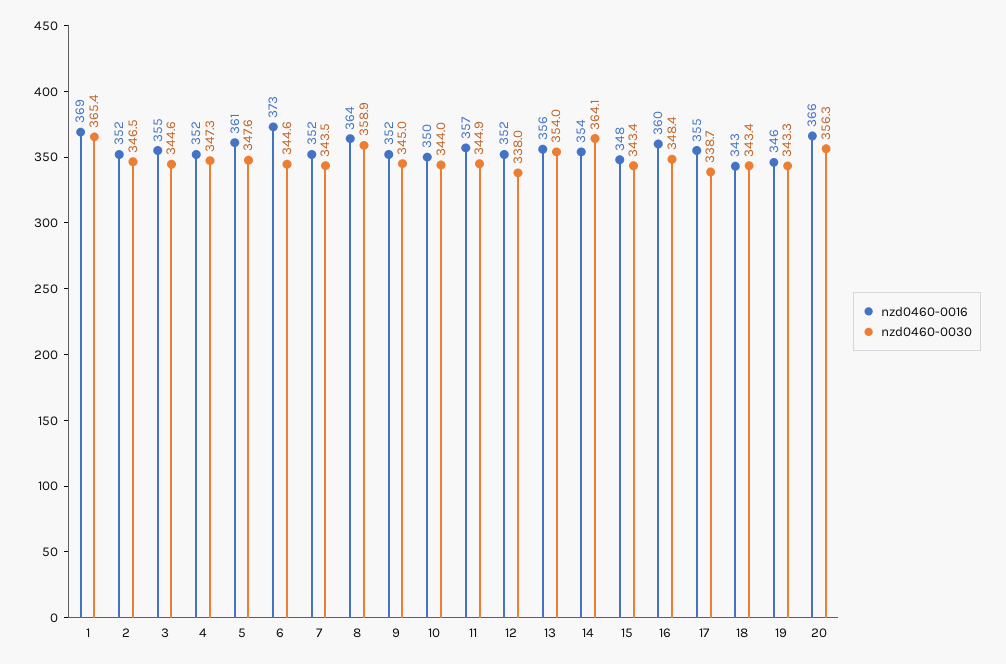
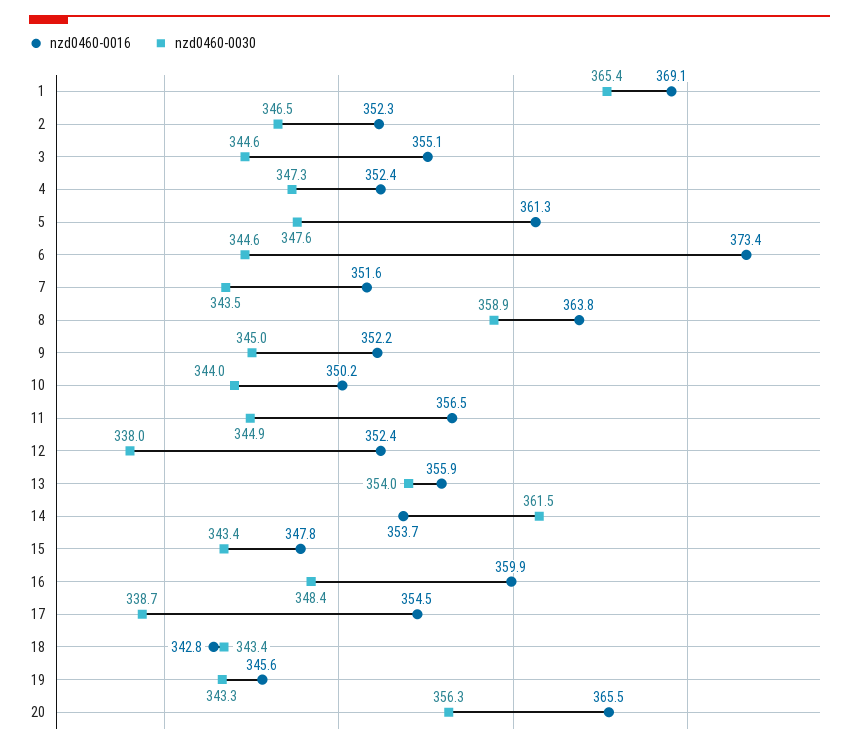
nzd0460-0030, 14: 364.1 -> 361.5

